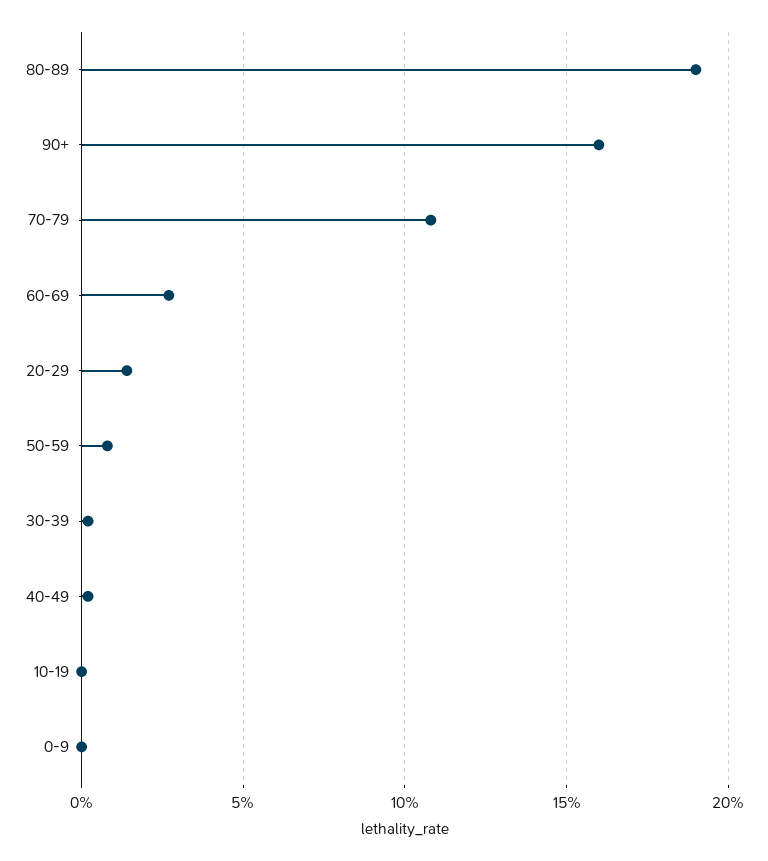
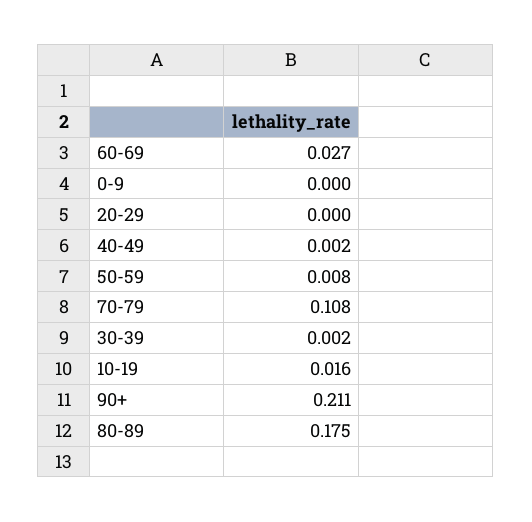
80-89: 0.19 -> 0.175
90+: 0.16 -> 0.211
20-29: 0.015 -> 0
10-19: 0 -> 0.016

